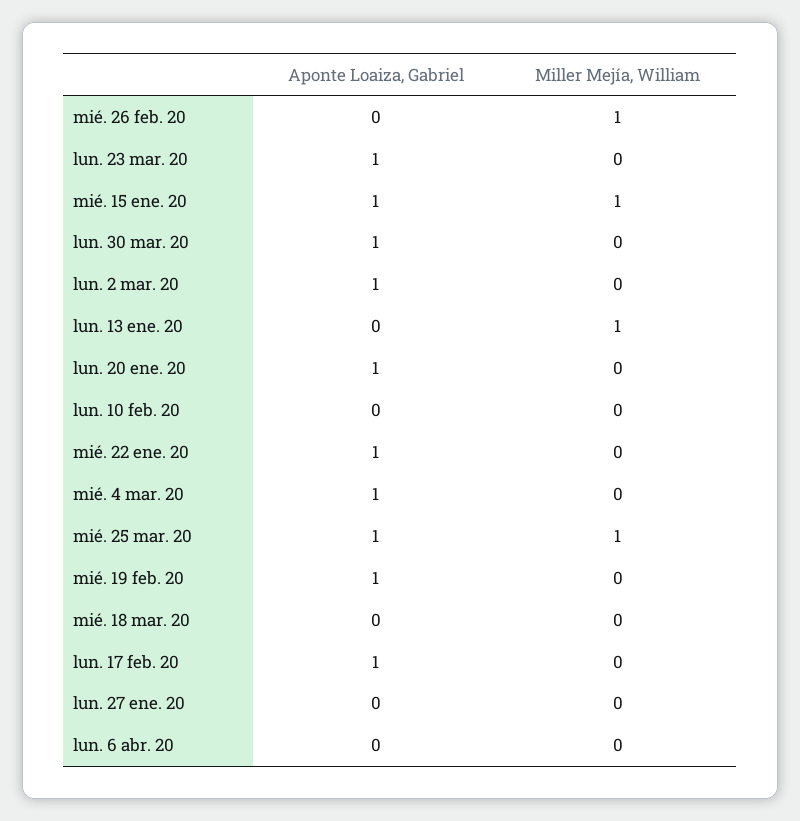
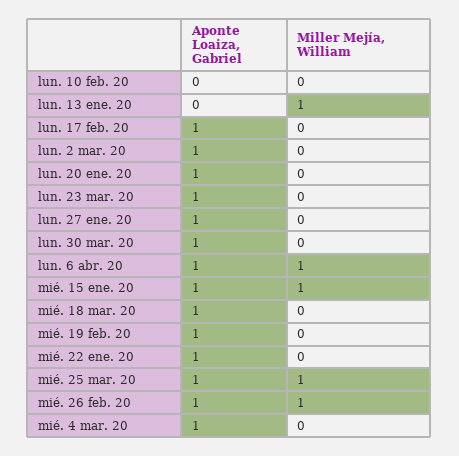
Aponte Loaiza, Gabriel, mié. 26 feb. 20: 0 -> 1
Aponte Loaiza, Gabriel, mié. 18 mar. 20: 0 -> 1
Aponte Loaiza, Gabriel, lun. 27 ene. 20: 0 -> 1
Aponte Loaiza, Gabriel, lun. 6 abr. 20: 0 -> 1
Miller Mejía, William, lun. 6 abr. 20: 0 -> 1

